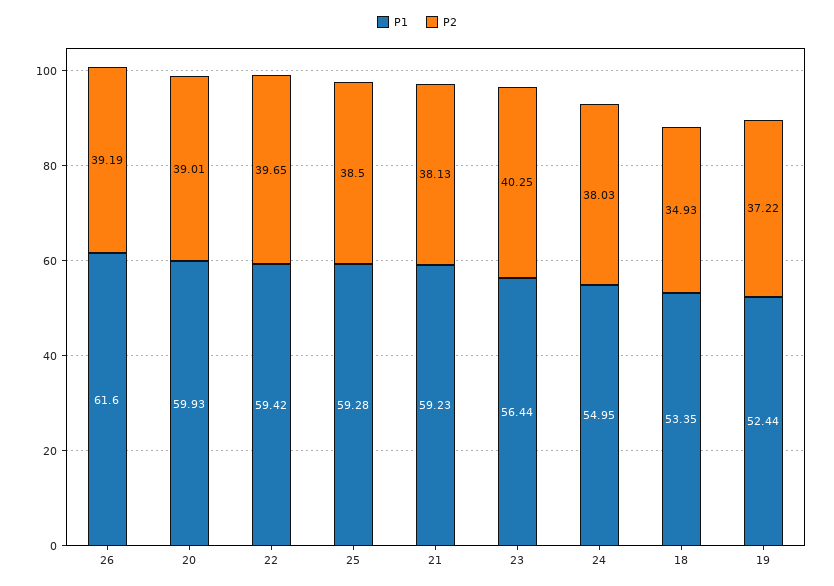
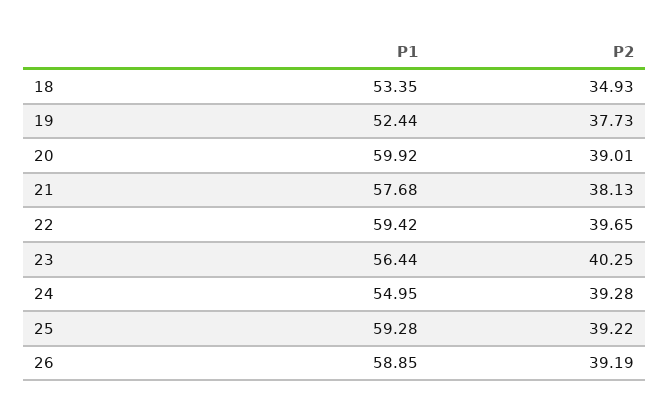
P1, 26: 61.6 -> 58.85
P1, 20: 59.93 -> 59.92
P2, 25: 38.5 -> 39.22
P1, 21: 59.23 -> 57.68
P2, 24: 38.03 -> 39.28
P2, 19: 37.22 -> 37.73

